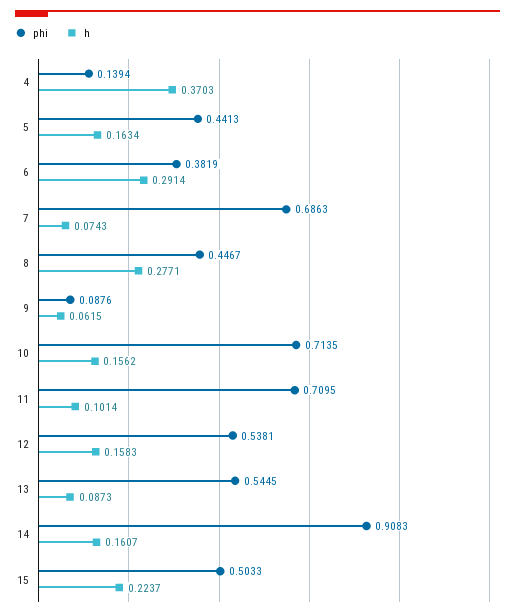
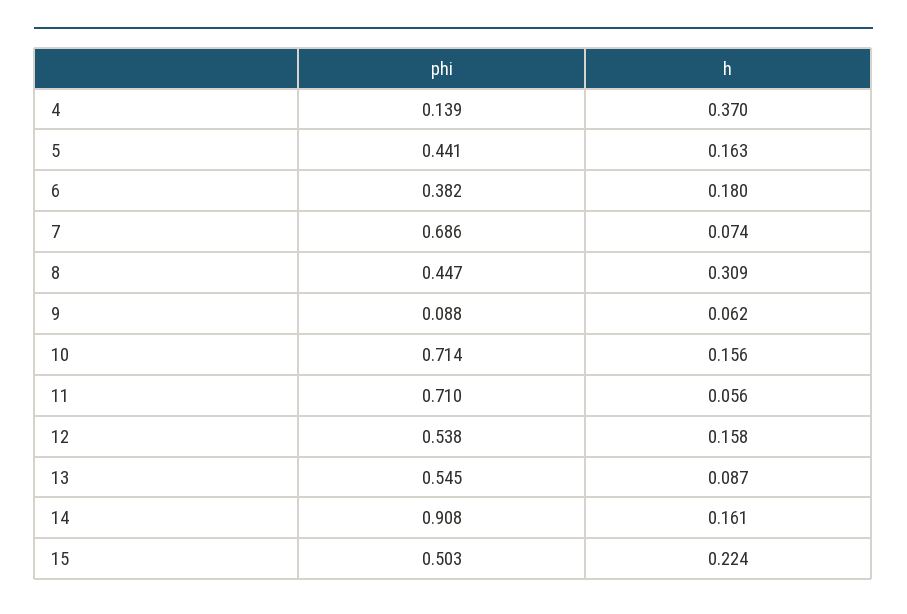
h, 6: 0.2914 -> 0.18
h, 8: 0.2771 -> 0.309
h, 11: 0.1014 -> 0.056

